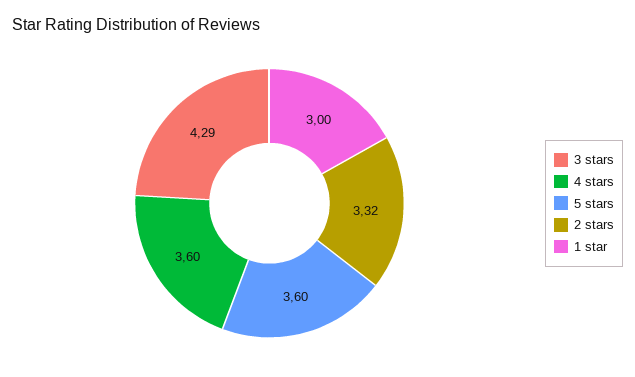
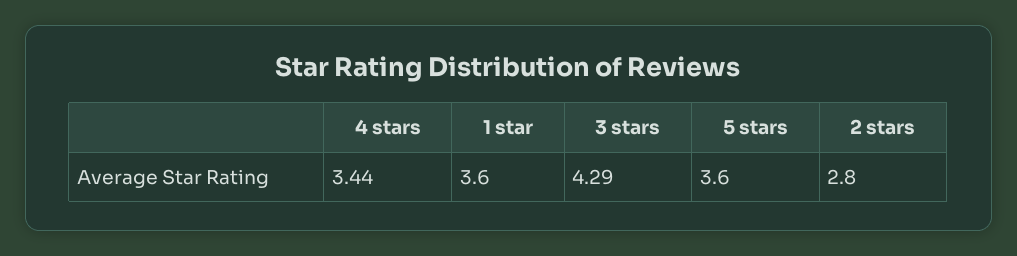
4 stars: 3.6 -> 3.44
2 stars: 3.32 -> 2.8
1 star: 3 -> 3.6

